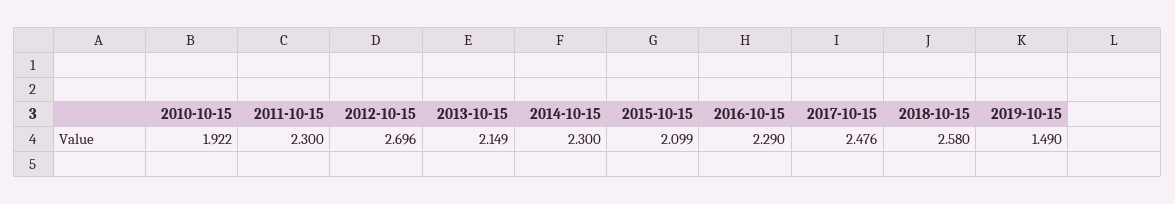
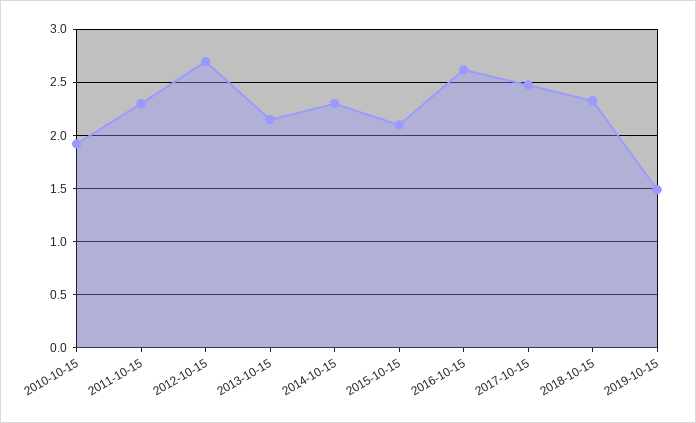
2016-10-15: 2.29 -> 2.6
2018-10-15: 2.58 -> 2.3

